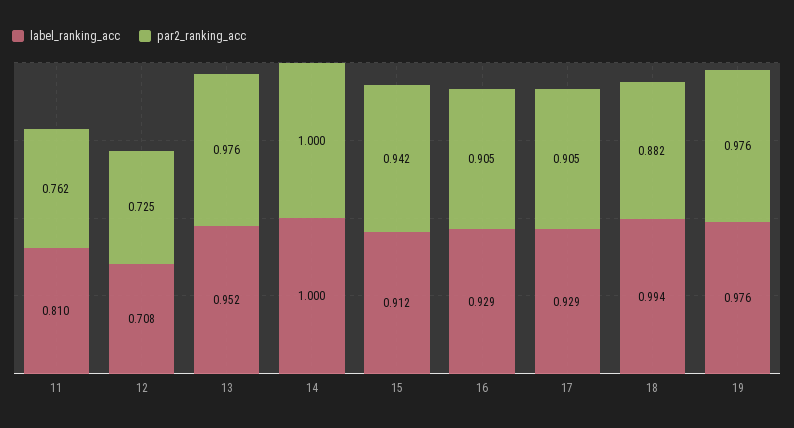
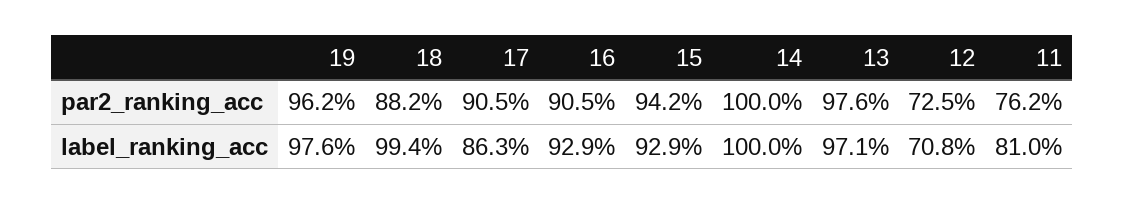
label_ranking_acc, 13: 0.952 -> 0.971
label_ranking_acc, 15: 0.912 -> 0.929
label_ranking_acc, 17: 0.929 -> 0.863
par2_ranking_acc, 19: 0.976 -> 0.962

